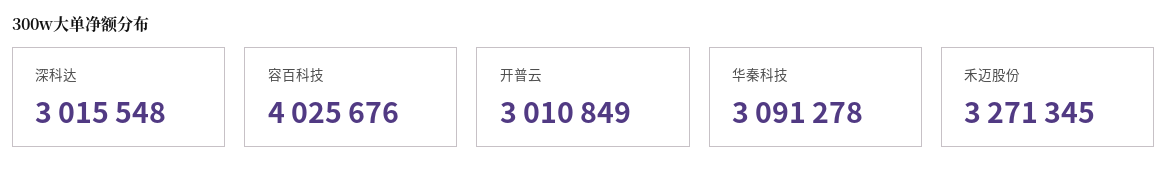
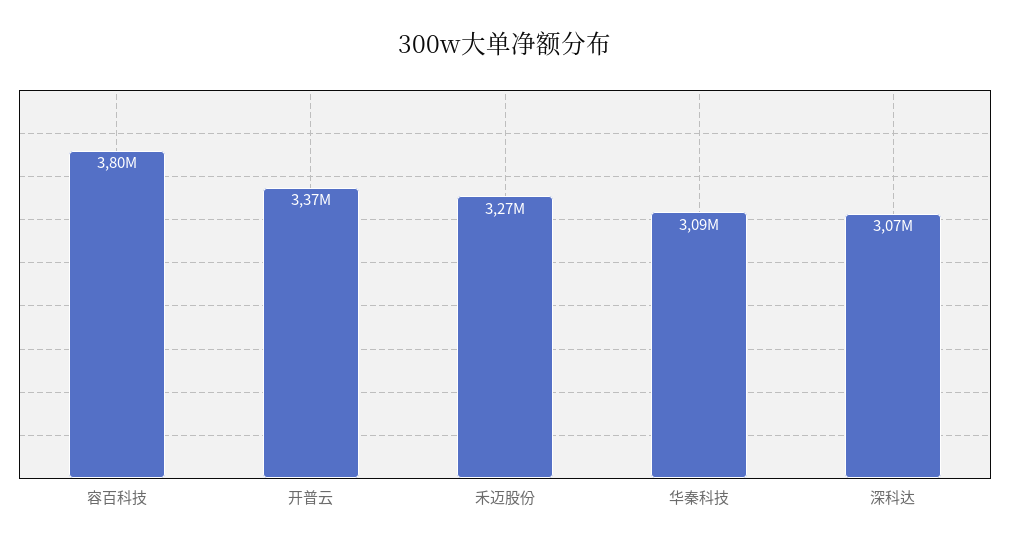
深科达: 3015548 -> 3070000
容百科技: 4025676 -> 3800000
开普云: 3010849 -> 3370000

